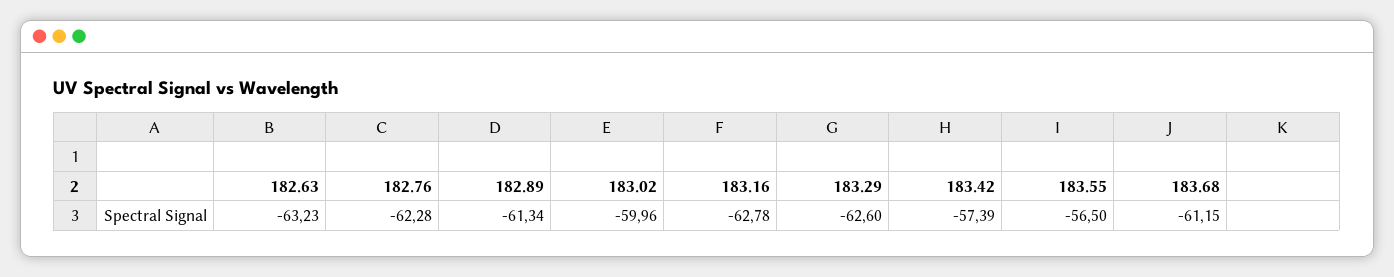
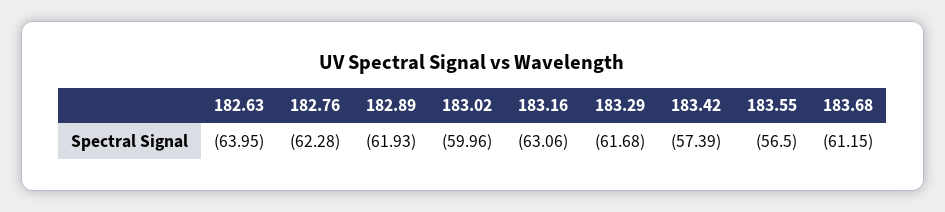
182.63: -63.23 -> -63.95
182.89: -61.34 -> -61.93
183.16: -62.78 -> -63.06
183.29: -62.6 -> -61.68

